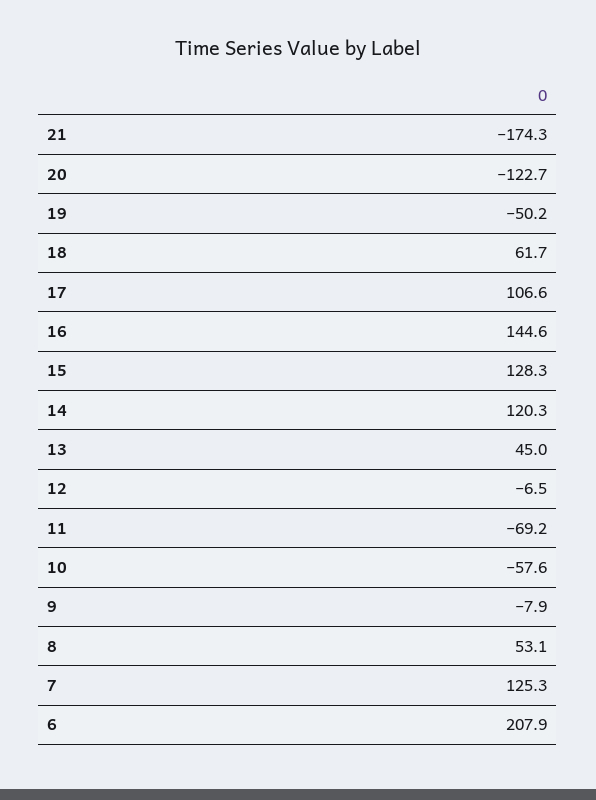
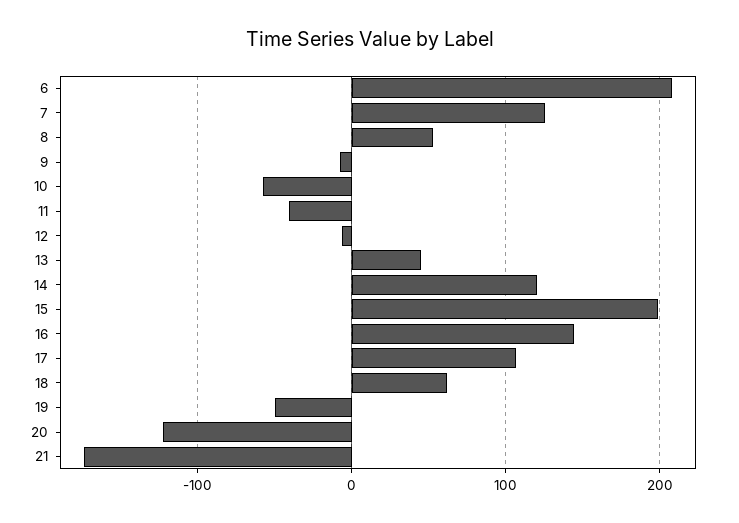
15: 128.3 -> 200
11: -69.2 -> -40

